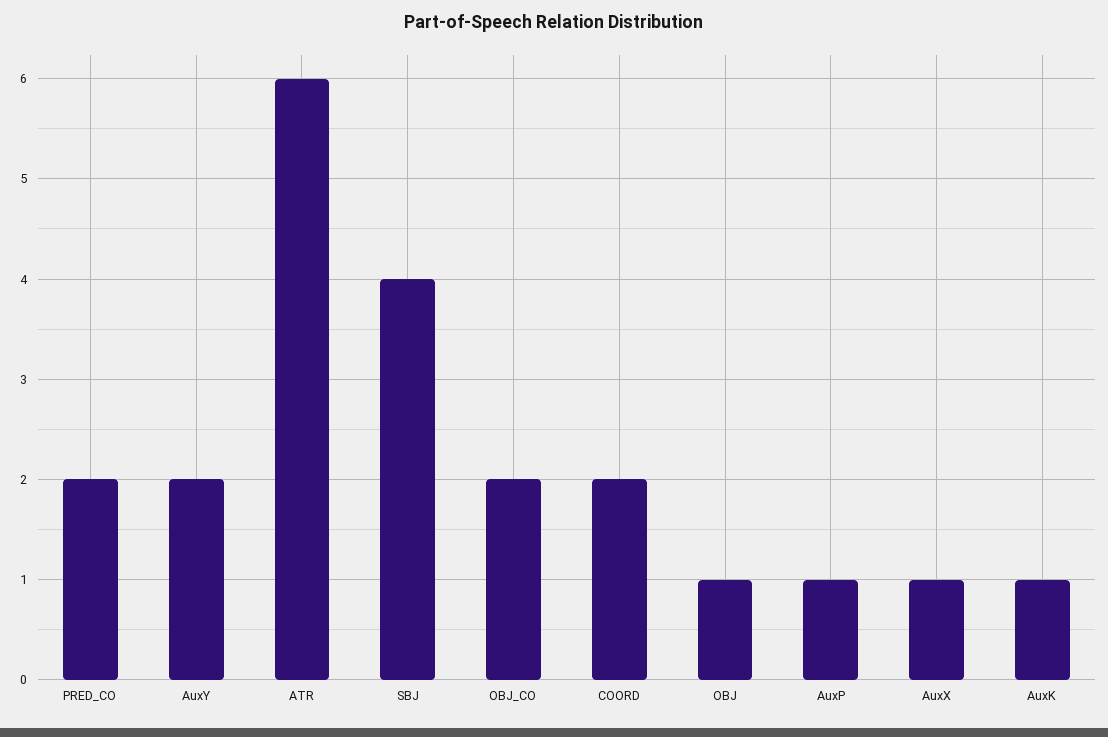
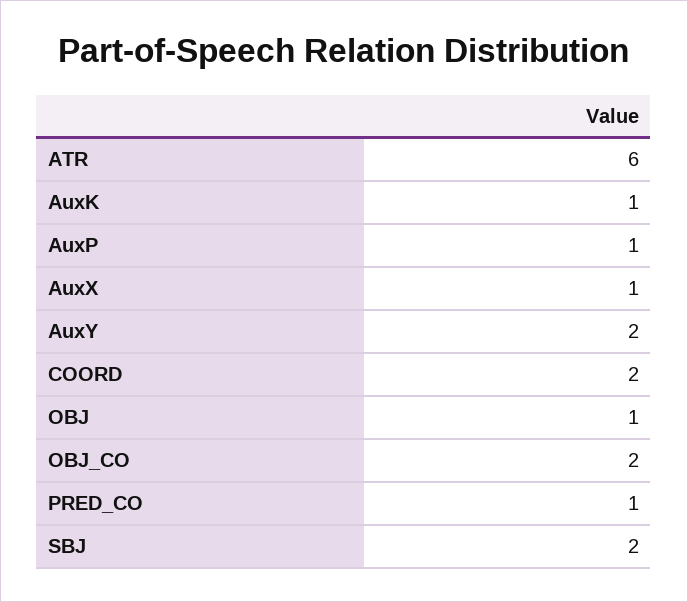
PRED_CO: 2 -> 1
SBJ: 4 -> 2

